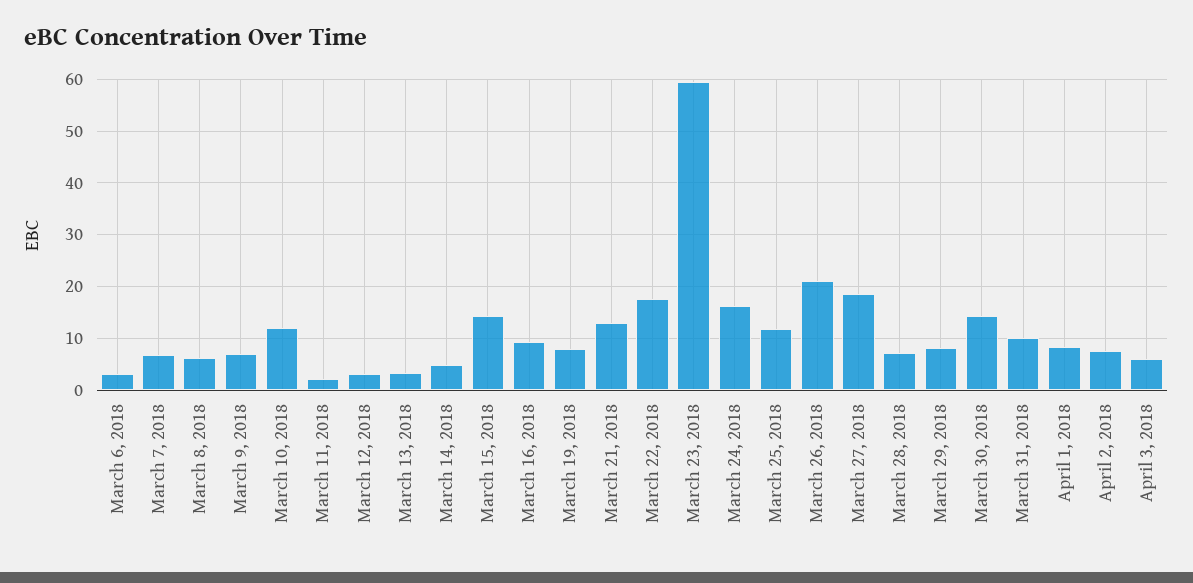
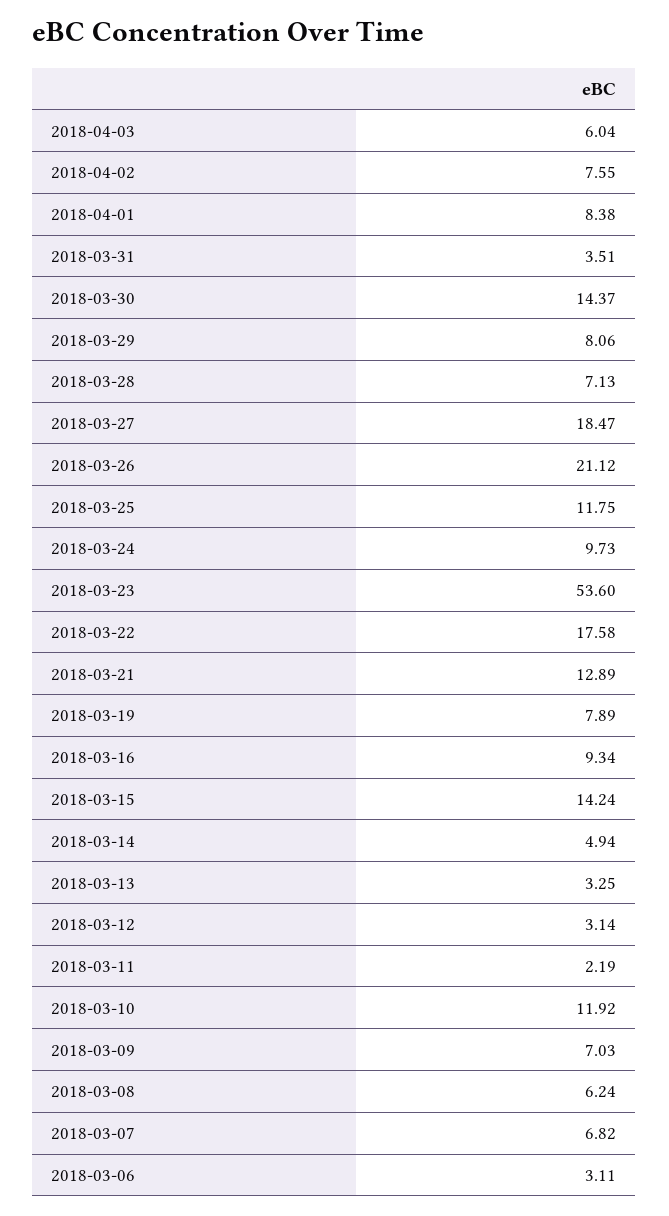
March 23, 2018: 60 -> 53.6
March 24, 2018: 16 -> 9.73
March 31, 2018: 10 -> 3.51

